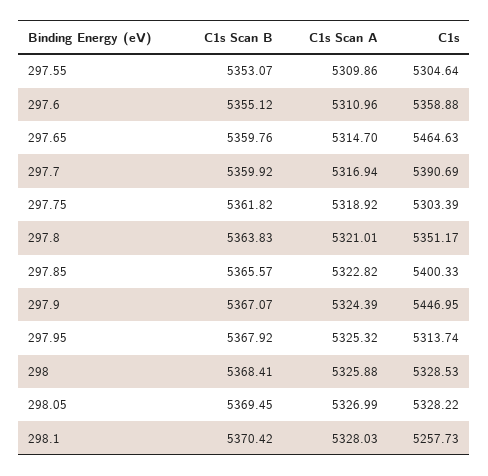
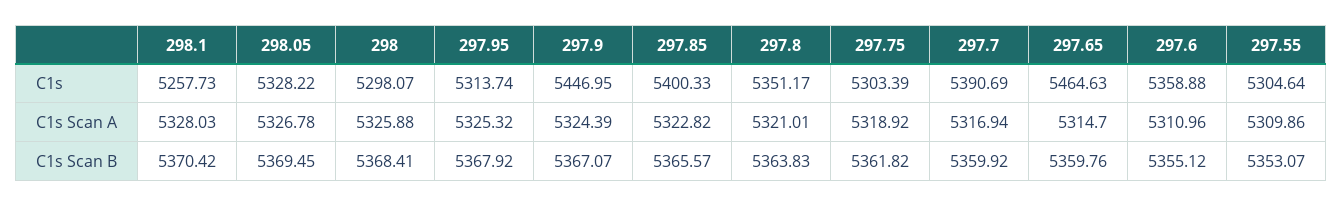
C1s, 298: 5328.53 -> 5298.07
C1s Scan A, 298.05: 5326.99 -> 5326.78

